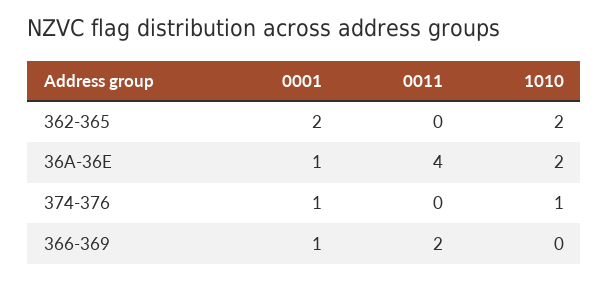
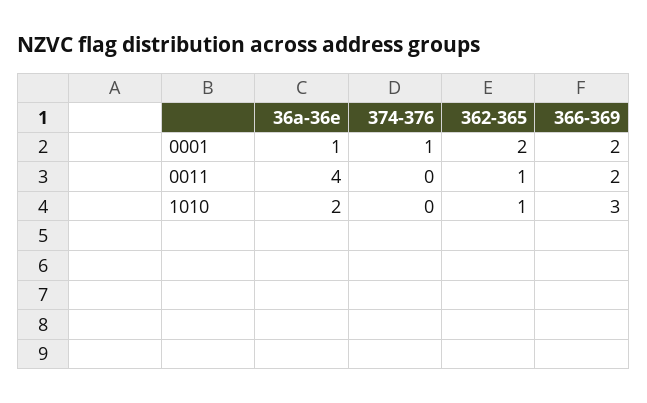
0011, 362-365: 0 -> 1
1010, 362-365: 2 -> 1
1010, 374-376: 1 -> 0
0001, 366-369: 1 -> 2
1010, 366-369: 0 -> 3

